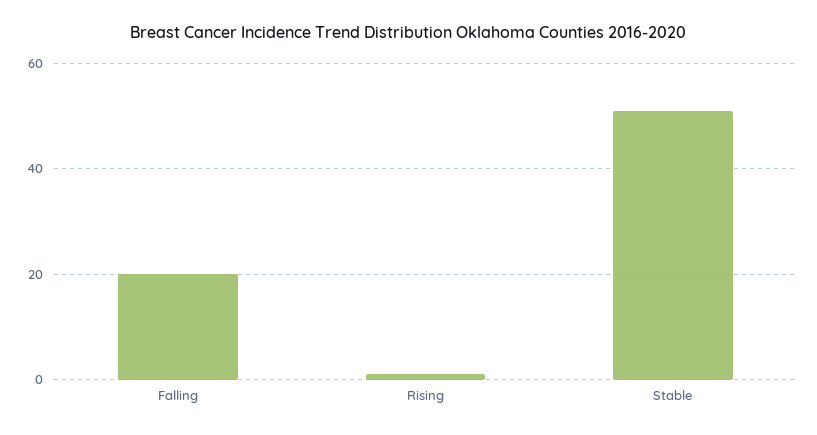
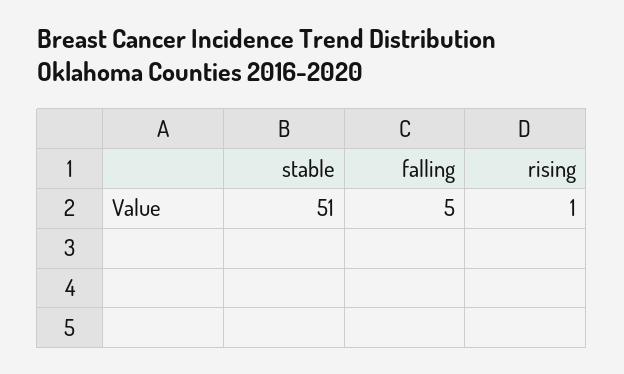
Falling: 20 -> 5

